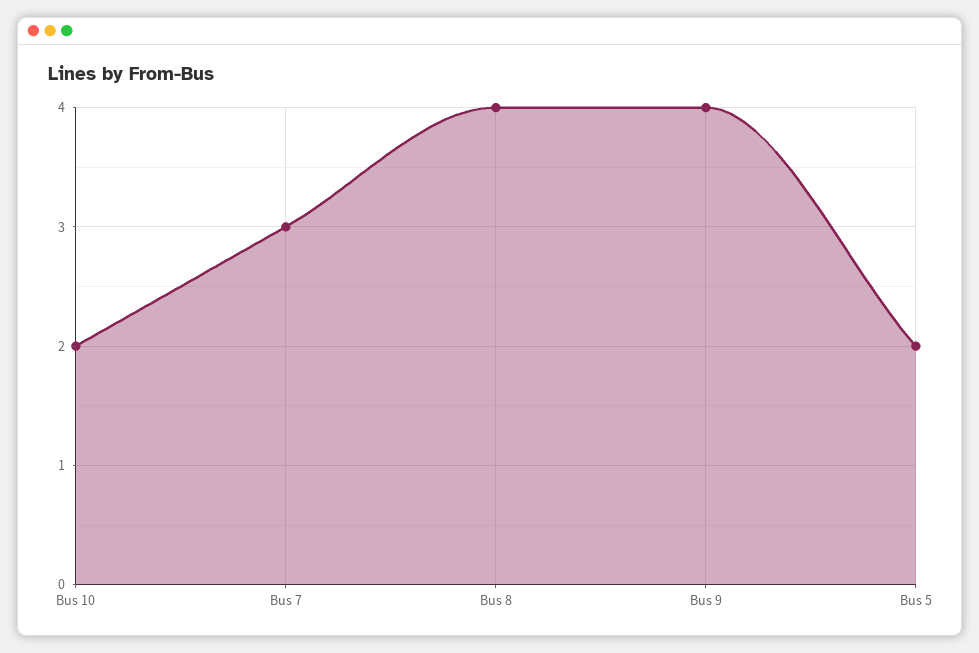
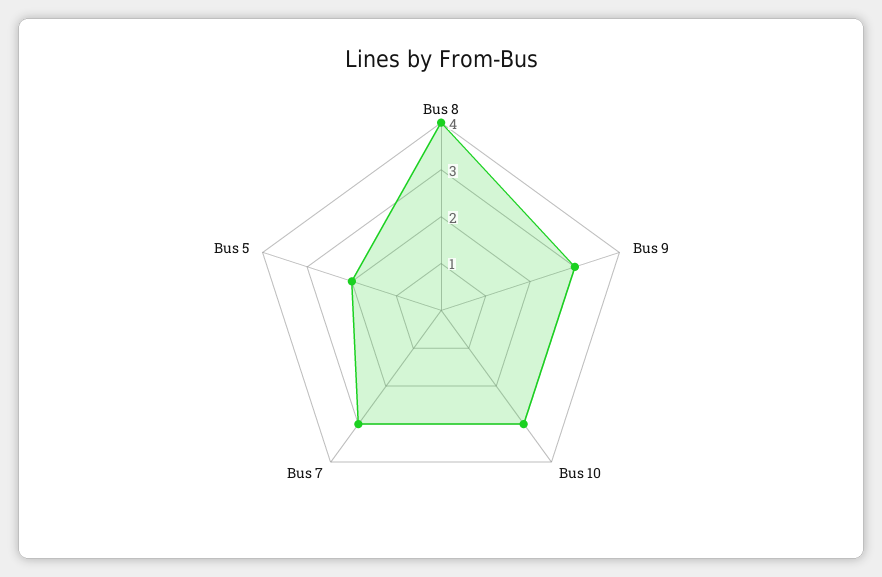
Bus 10: 2 -> 3
Bus 9: 4 -> 3

